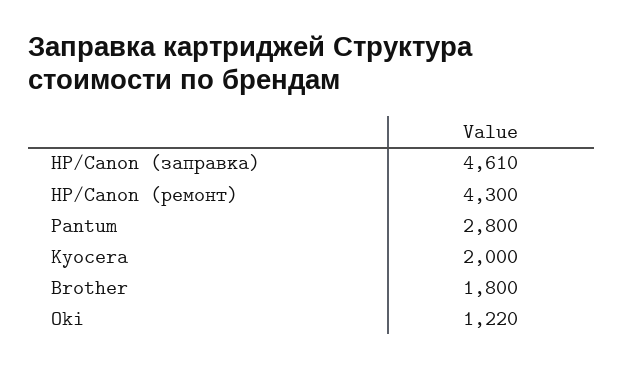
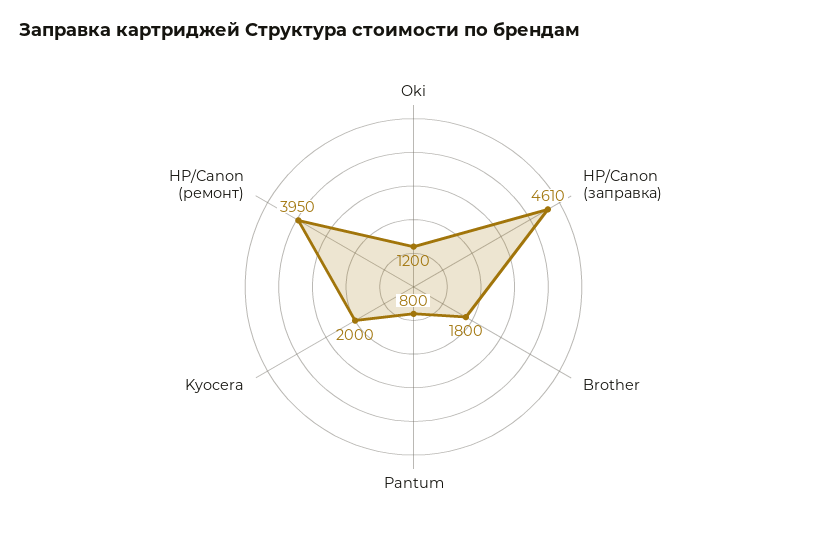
HP/Canon (ремонт): 4300 -> 3950
Pantum: 2800 -> 800
Oki: 1220 -> 1200

